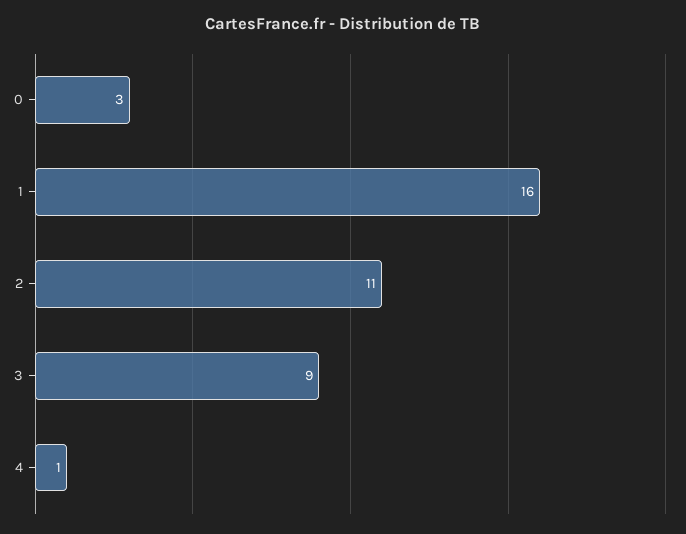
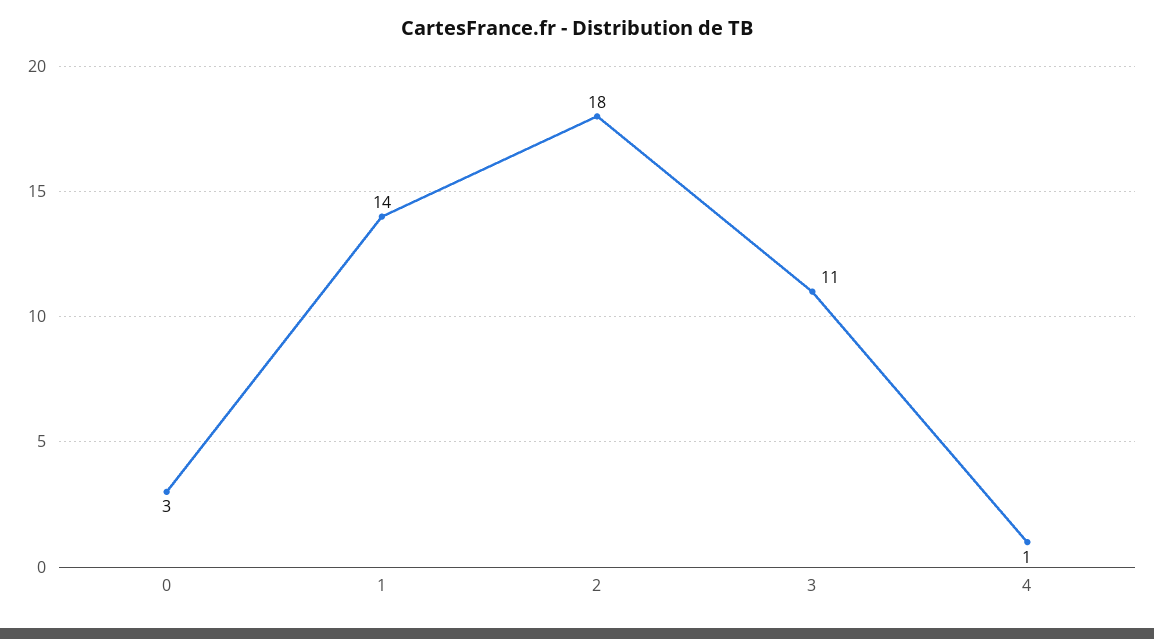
1: 16 -> 14
2: 11 -> 18
3: 9 -> 11

